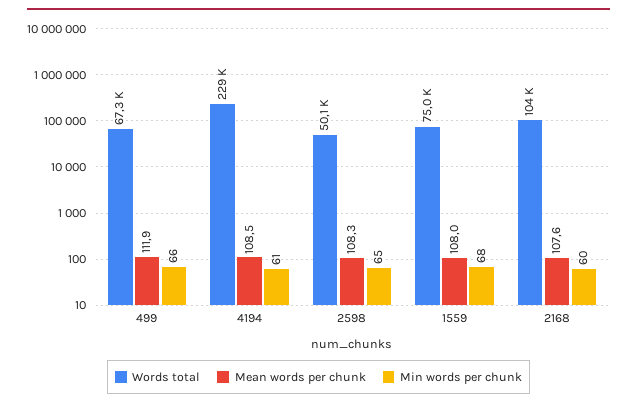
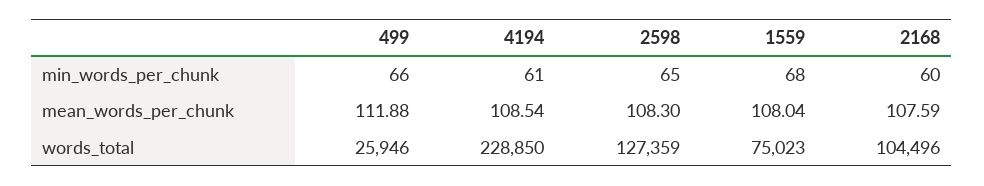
Words total, 499: 67300 -> 25946
Words total, 2598: 50100 -> 127359

